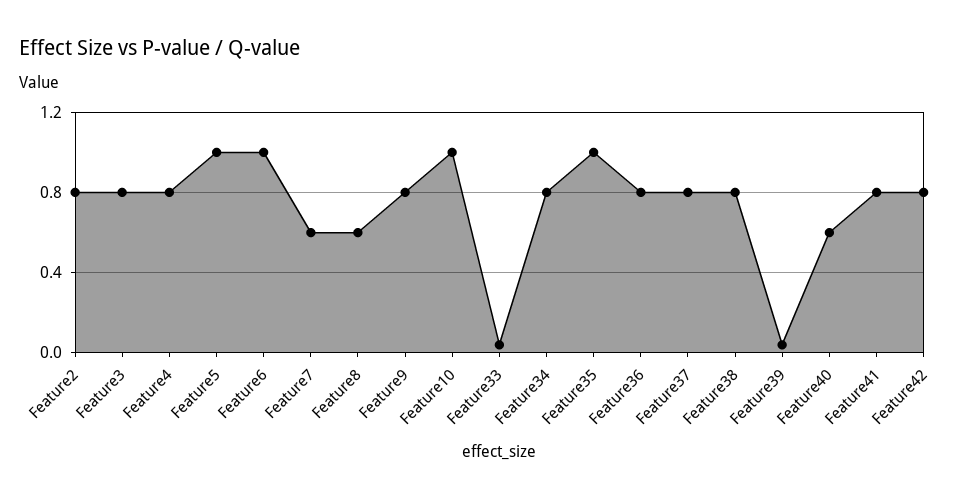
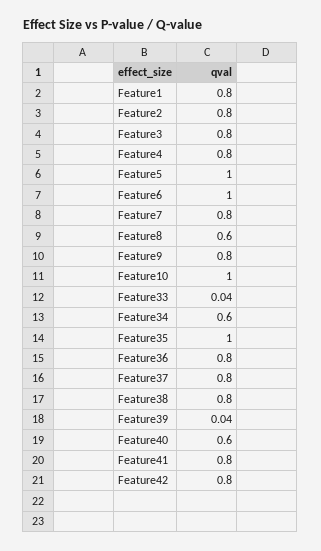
Feature7: 0.6 -> 0.8
Feature34: 0.8 -> 0.6
Feature1: none -> 0.8

